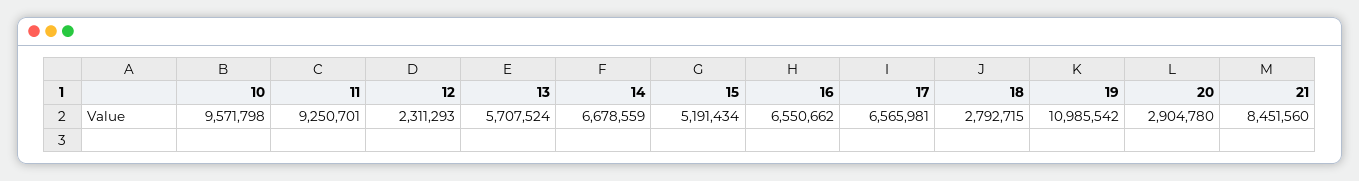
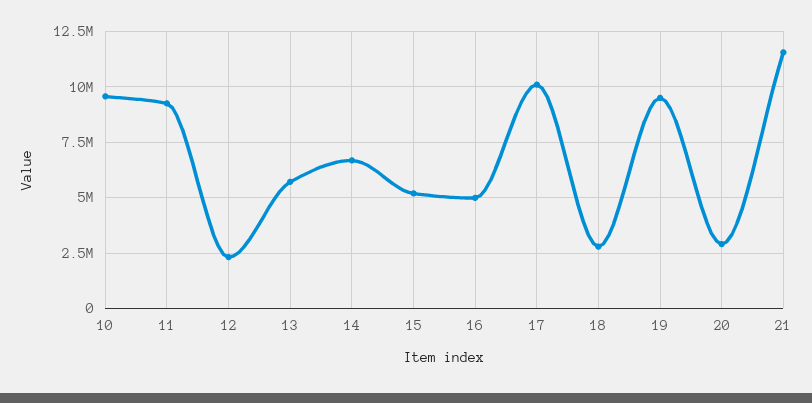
16: 6550662 -> 5000000
17: 6565981 -> 10000000
19: 10985542 -> 9500000
21: 8451560 -> 11500000

